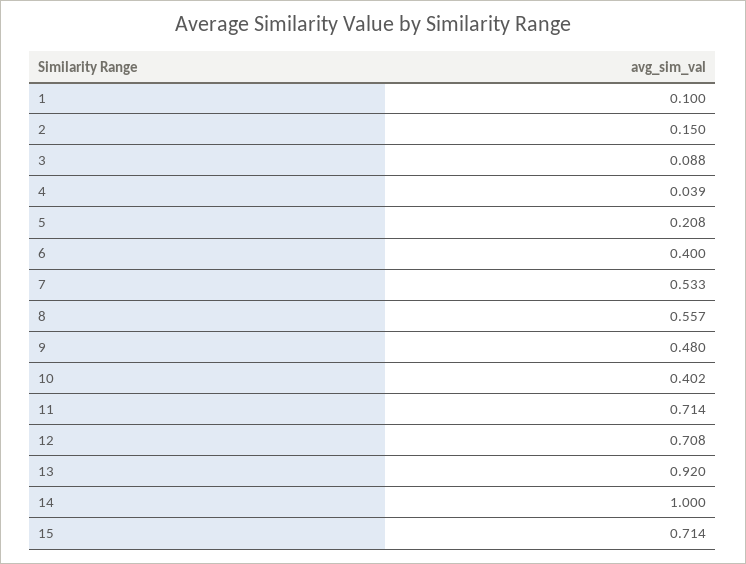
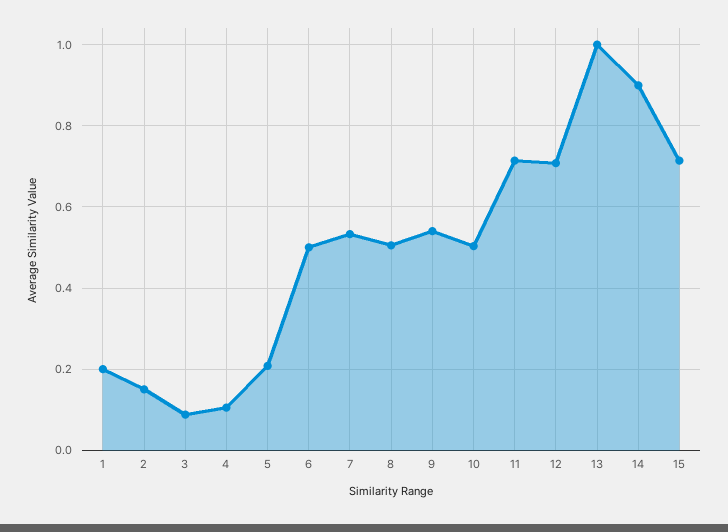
1: 0.1 -> 0.2
4: 0.039 -> 0.1
6: 0.4 -> 0.5
8: 0.557 -> 0.5
9: 0.48 -> 0.54
10: 0.402 -> 0.5
13: 0.92 -> 1
14: 1 -> 0.9

